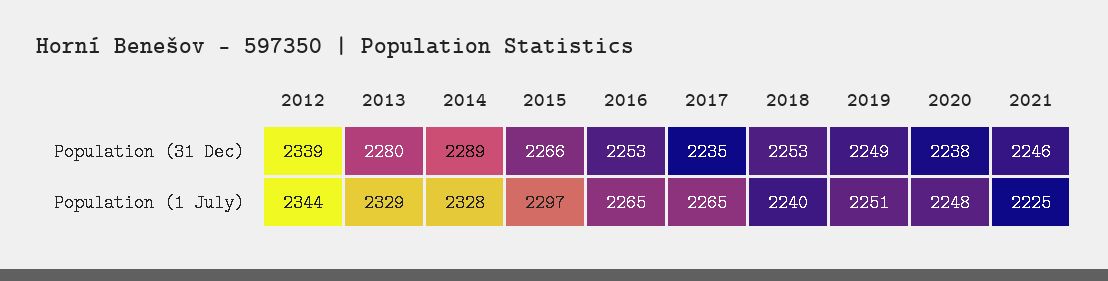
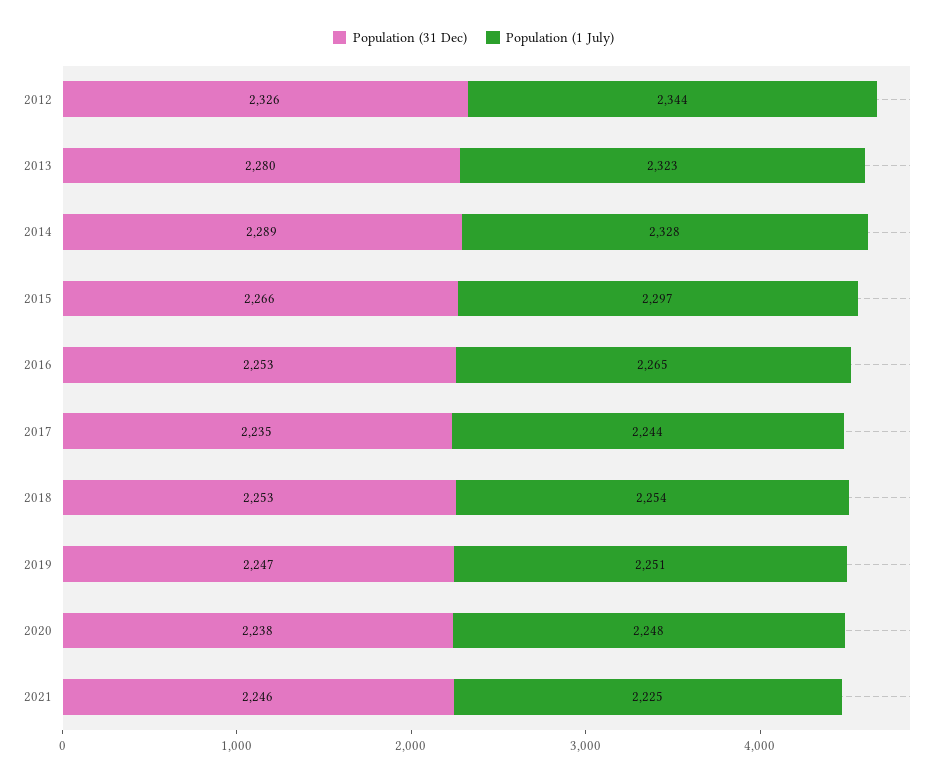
Population (31 Dec), 2012: 2339 -> 2326
Population (31 Dec), 2019: 2249 -> 2247
Population (1 July), 2013: 2329 -> 2323
Population (1 July), 2017: 2265 -> 2244
Population (1 July), 2018: 2240 -> 2254

